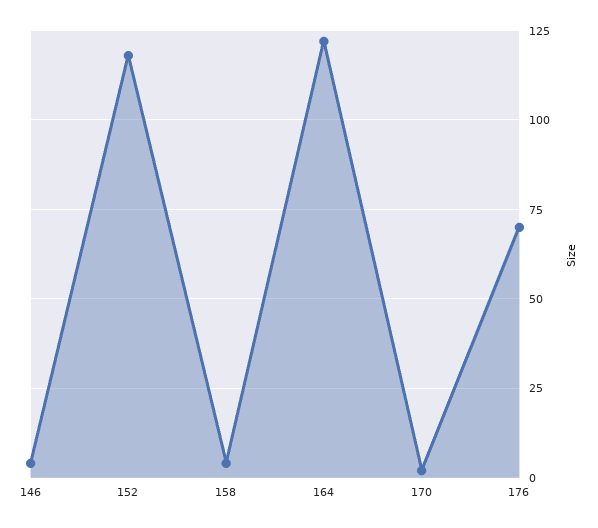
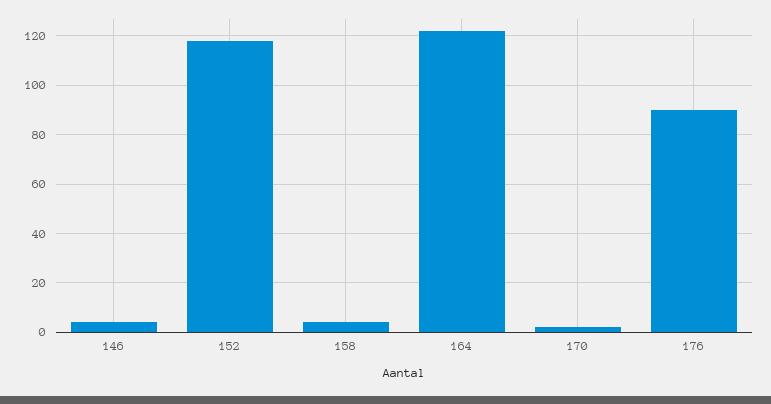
176: 70 -> 90

